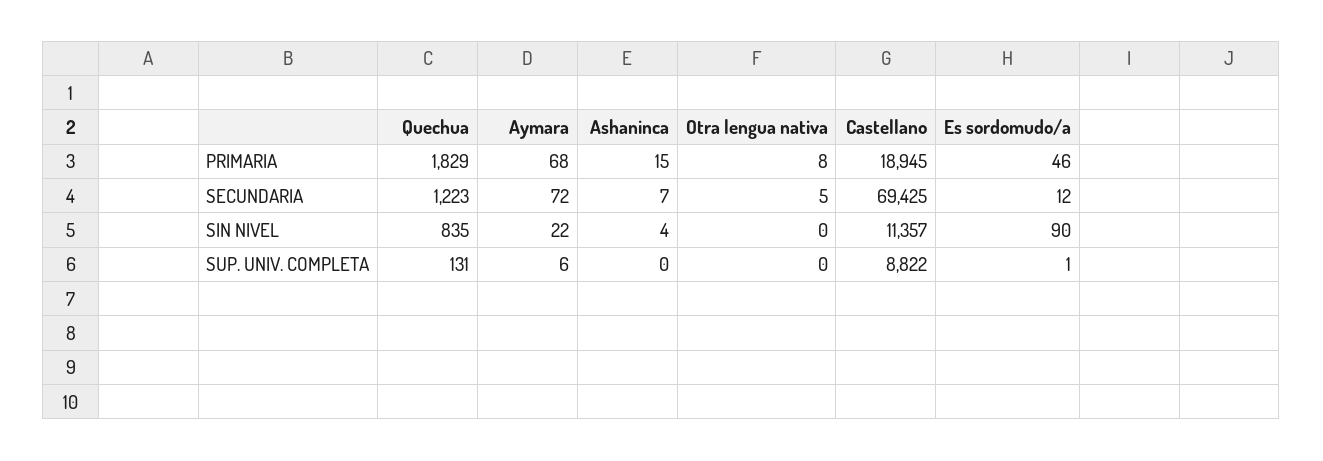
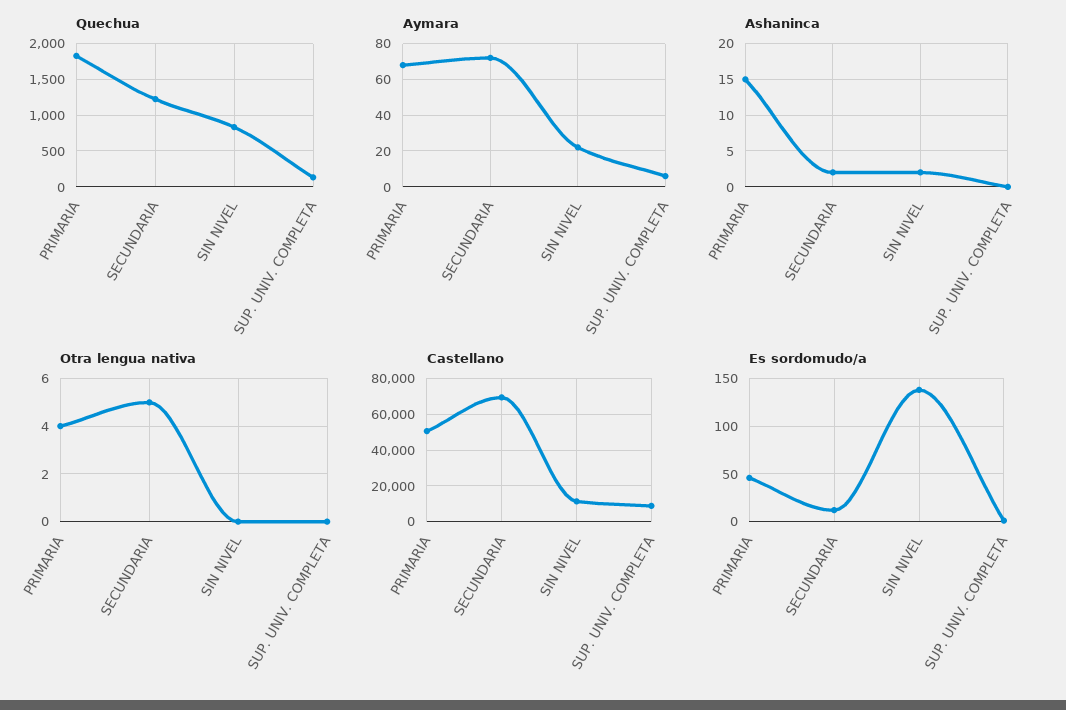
Otra lengua nativa, PRIMARIA: 8 -> 4
Castellano, PRIMARIA: 18945 -> 50000
Ashaninca, SECUNDARIA: 7 -> 2
Ashaninca, SIN NIVEL: 4 -> 2
Es sordomudo/a, SIN NIVEL: 90 -> 140

